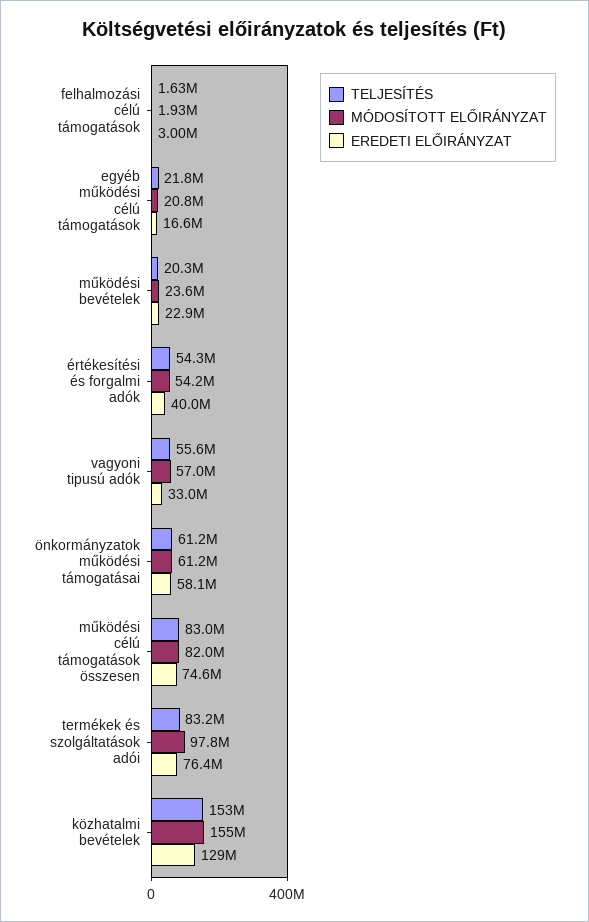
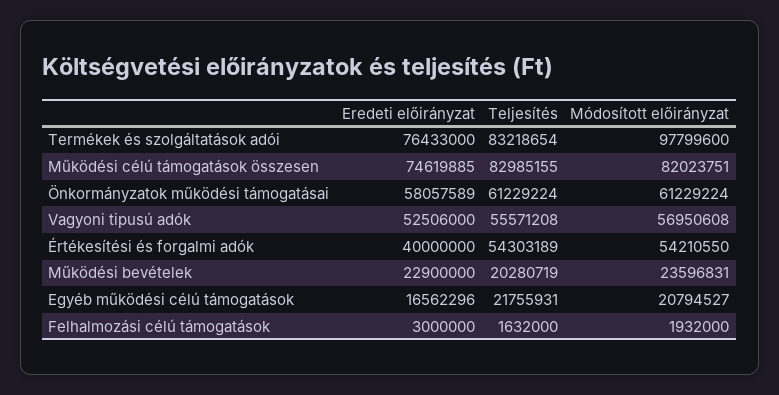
EREDETI ELŐIRÁNYZAT, vagyoni tipusú adók: 33000000 -> 52506000
TELJESÍTÉS, közhatalmi bevételek: 153000000 -> none
MÓDOSÍTOTT ELŐIRÁNYZAT, közhatalmi bevételek: 155000000 -> none
EREDETI ELŐIRÁNYZAT, közhatalmi bevételek: 129000000 -> none

